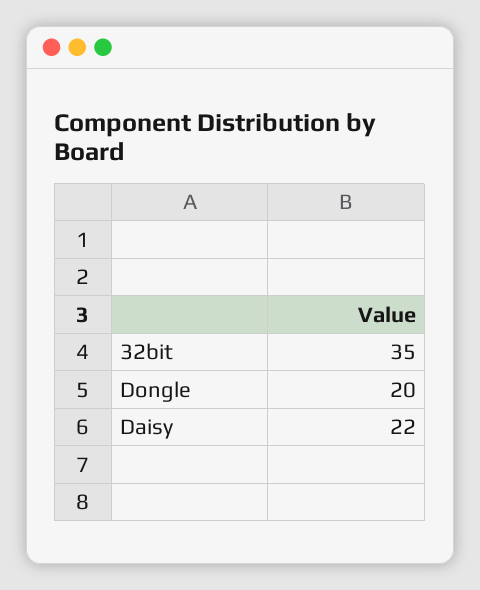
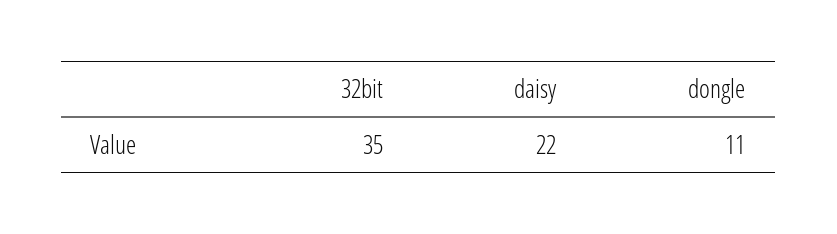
Dongle: 20 -> 11

